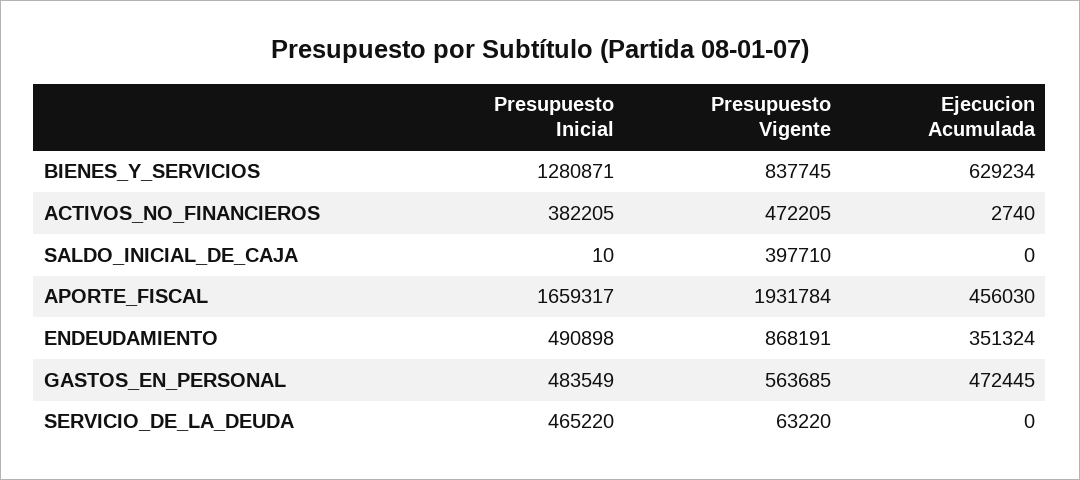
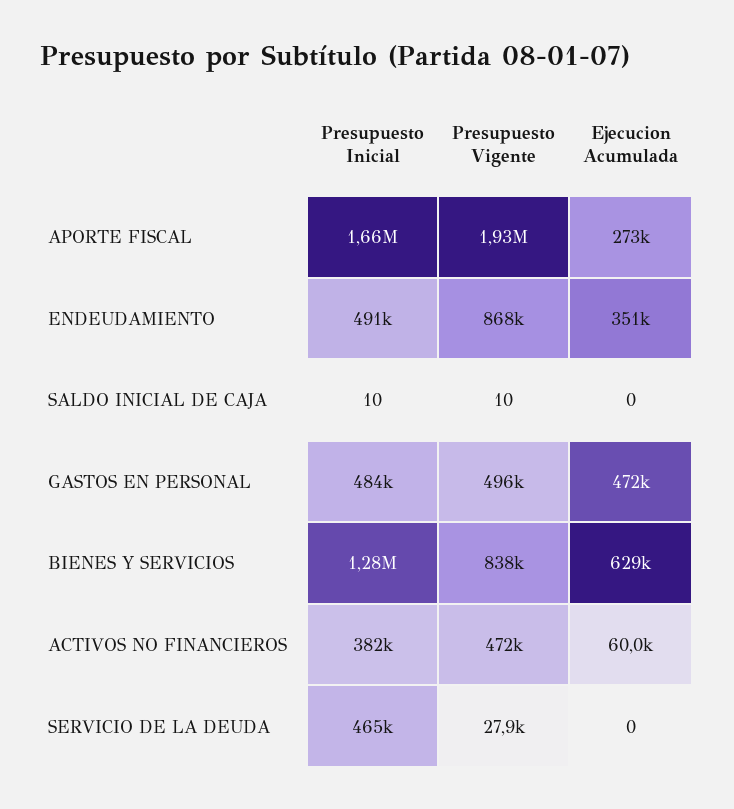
Ejecucion Acumulada, ACTIVOS_NO_FINANCIEROS: 2740 -> 60000
Presupuesto Vigente, SALDO_INICIAL_DE_CAJA: 397710 -> 10
Ejecucion Acumulada, APORTE_FISCAL: 456030 -> 273000
Presupuesto Vigente, GASTOS_EN_PERSONAL: 563685 -> 496000
Presupuesto Vigente, SERVICIO_DE_LA_DEUDA: 63220 -> 27900

